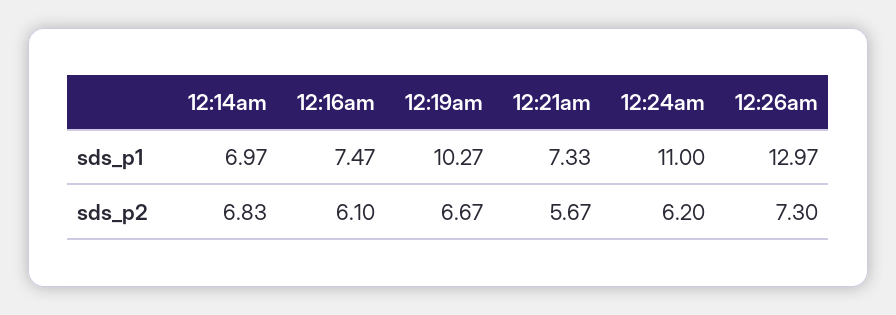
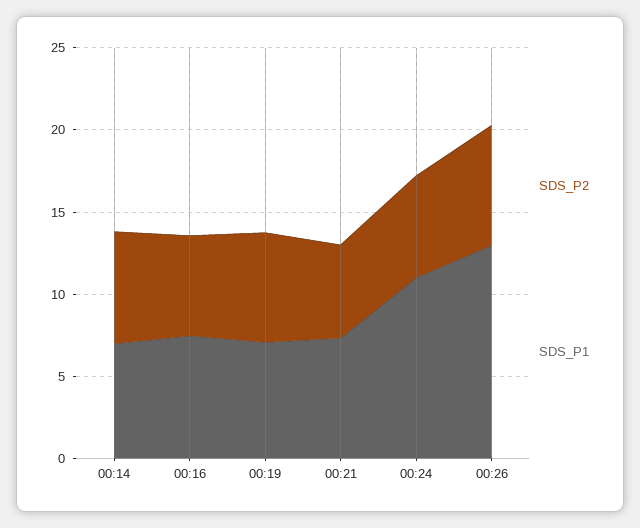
sds_p1, 12:19am: 10.27 -> 7

